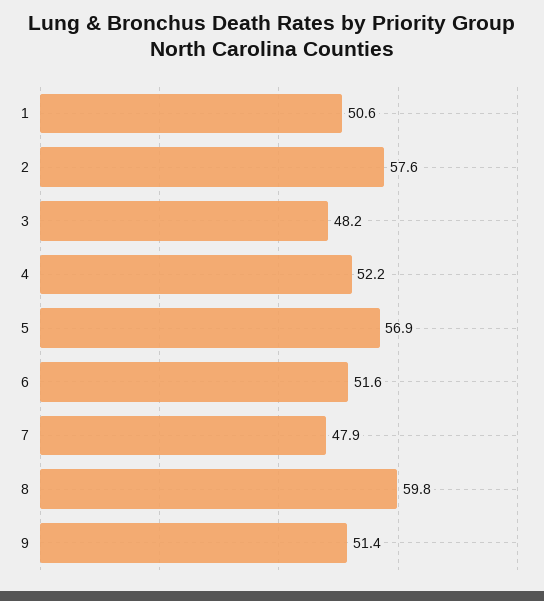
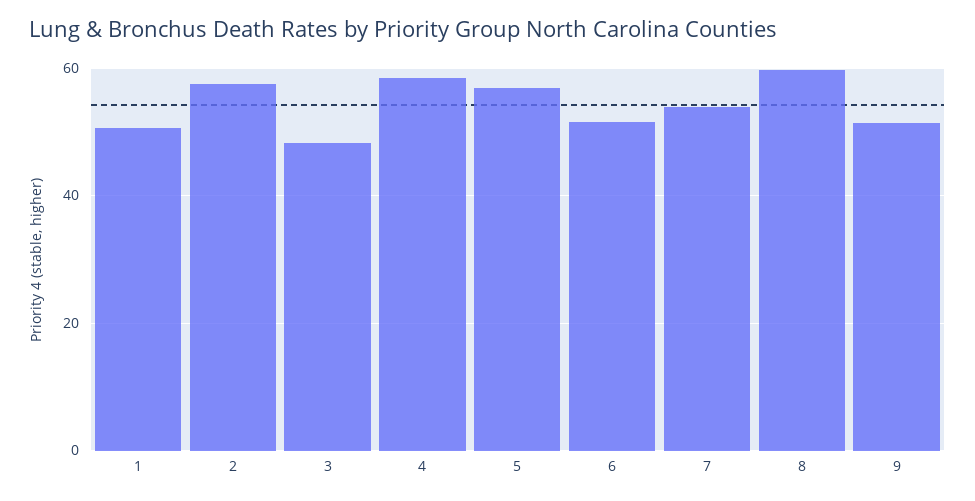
4: 52.2 -> 58
7: 47.9 -> 54

